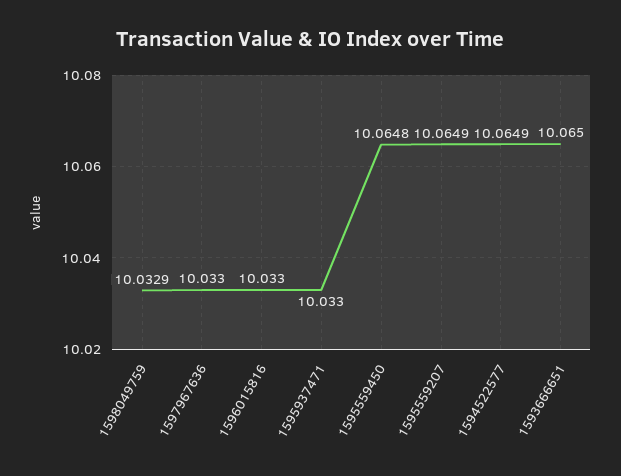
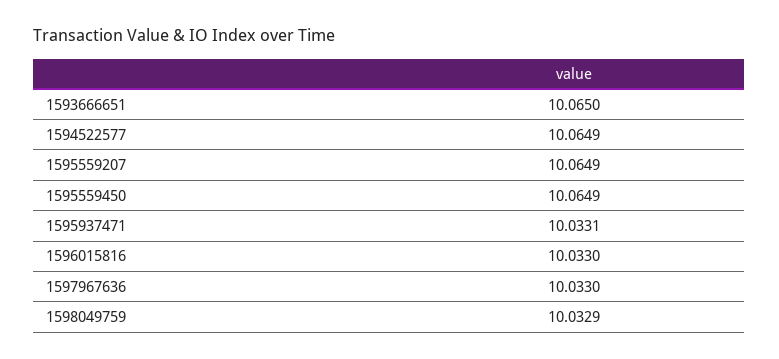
1595937471: 10.033 -> 10.0331
1595559450: 10.0648 -> 10.0649

